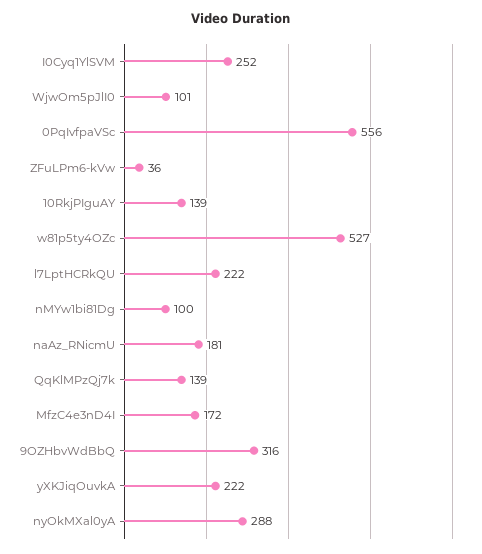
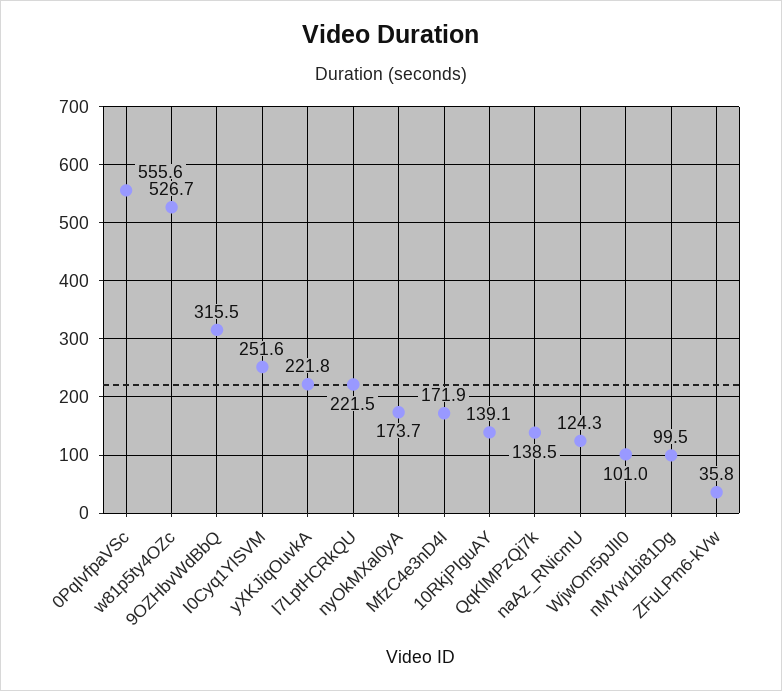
naAz_RNicmU: 181 -> 124.3
nyOkMXal0yA: 288 -> 173.7

